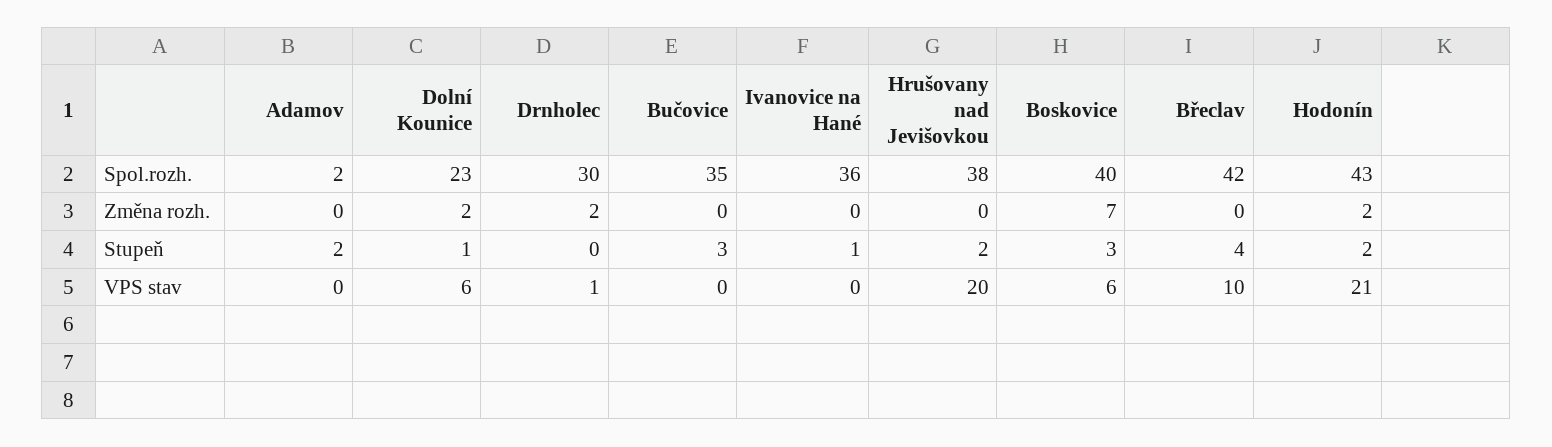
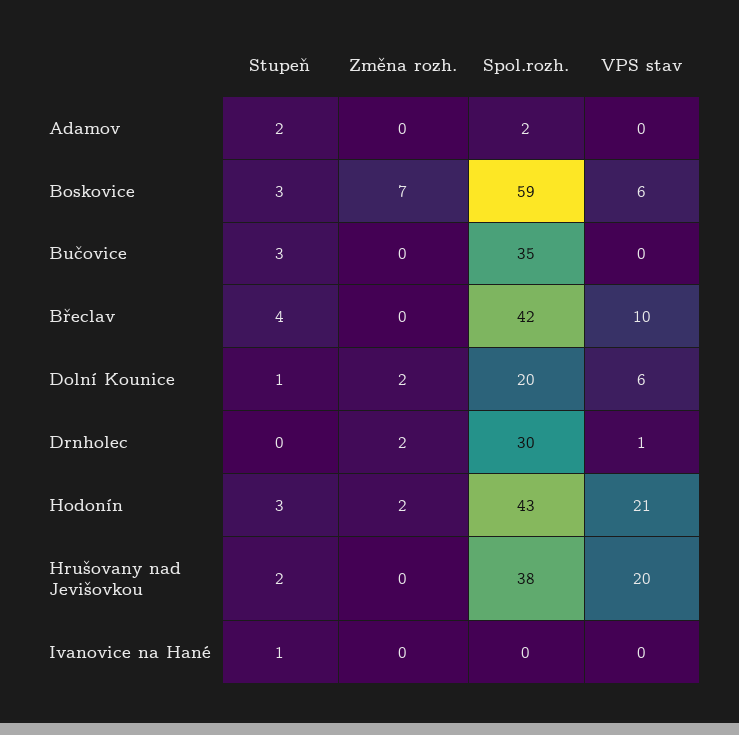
Dolní Kounice, Spol.rozh.: 23 -> 20
Ivanovice na Hané, Spol.rozh.: 36 -> 0
Boskovice, Spol.rozh.: 40 -> 59
Hodonín, Stupeň: 2 -> 3

